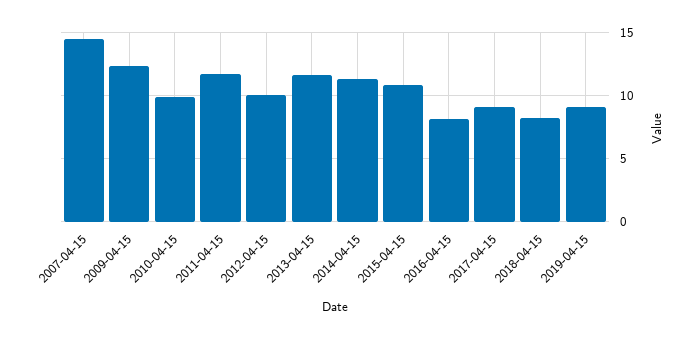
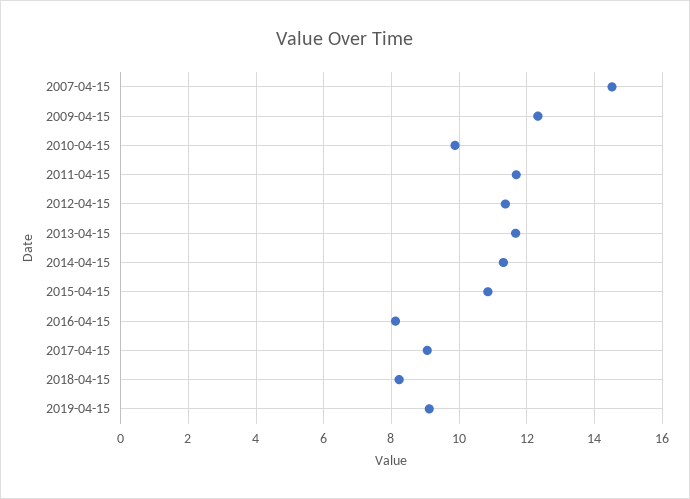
2012-04-15: 10 -> 11.4

